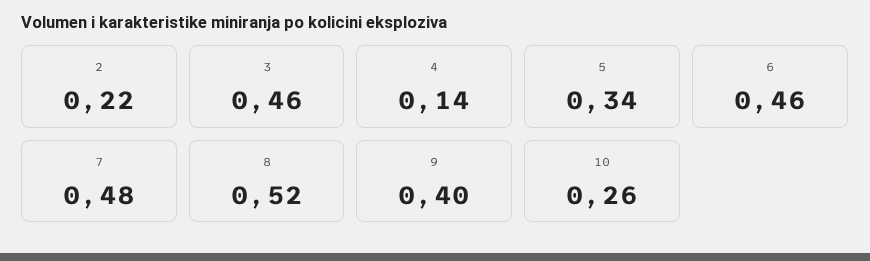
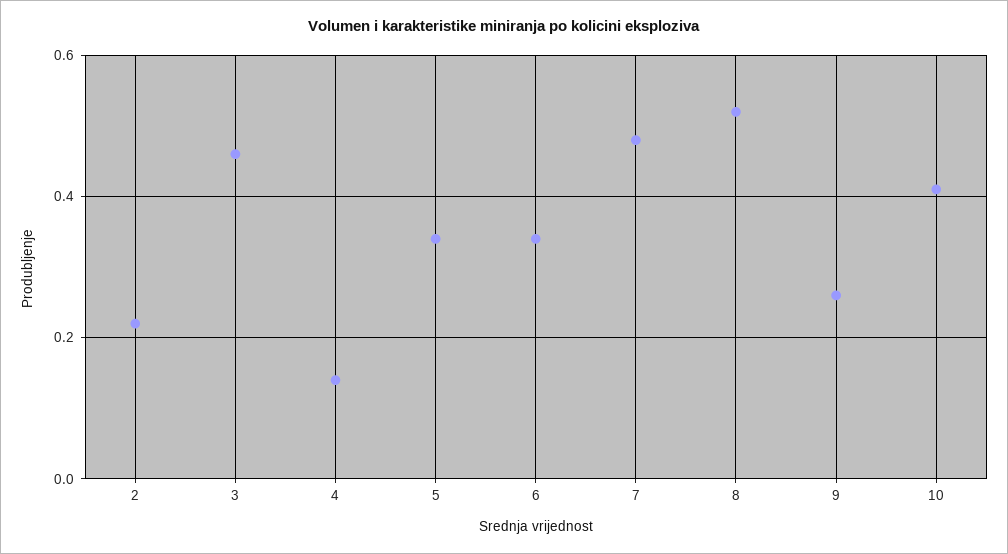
6: 0.46 -> 0.35
9: 0.4 -> 0.25
10: 0.26 -> 0.4

